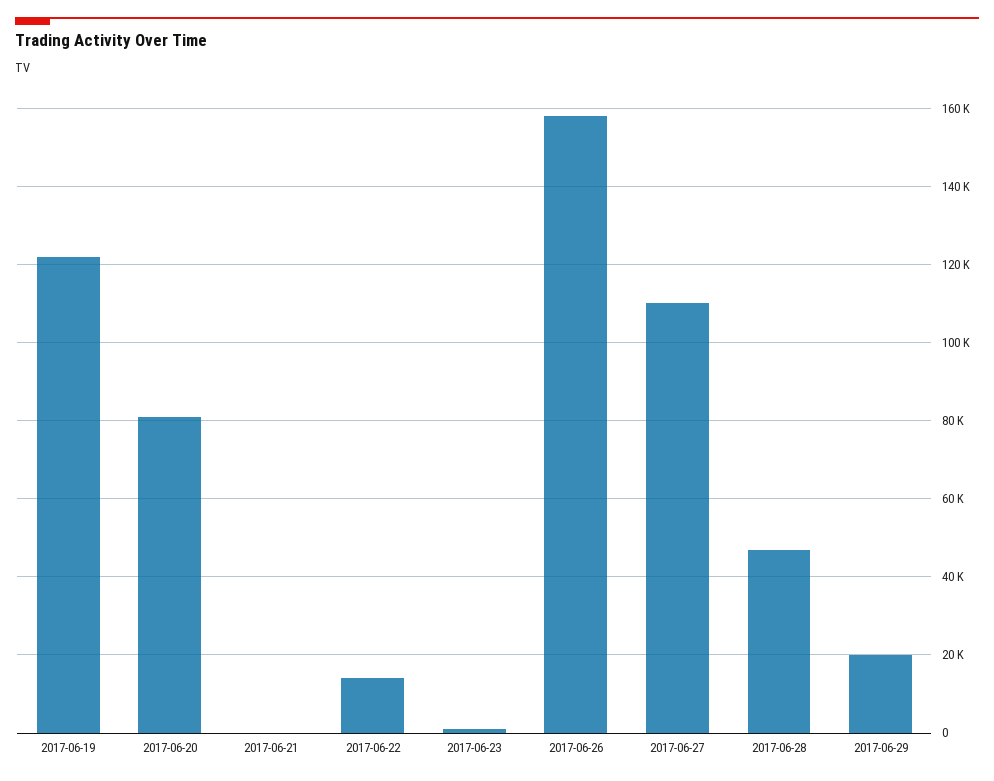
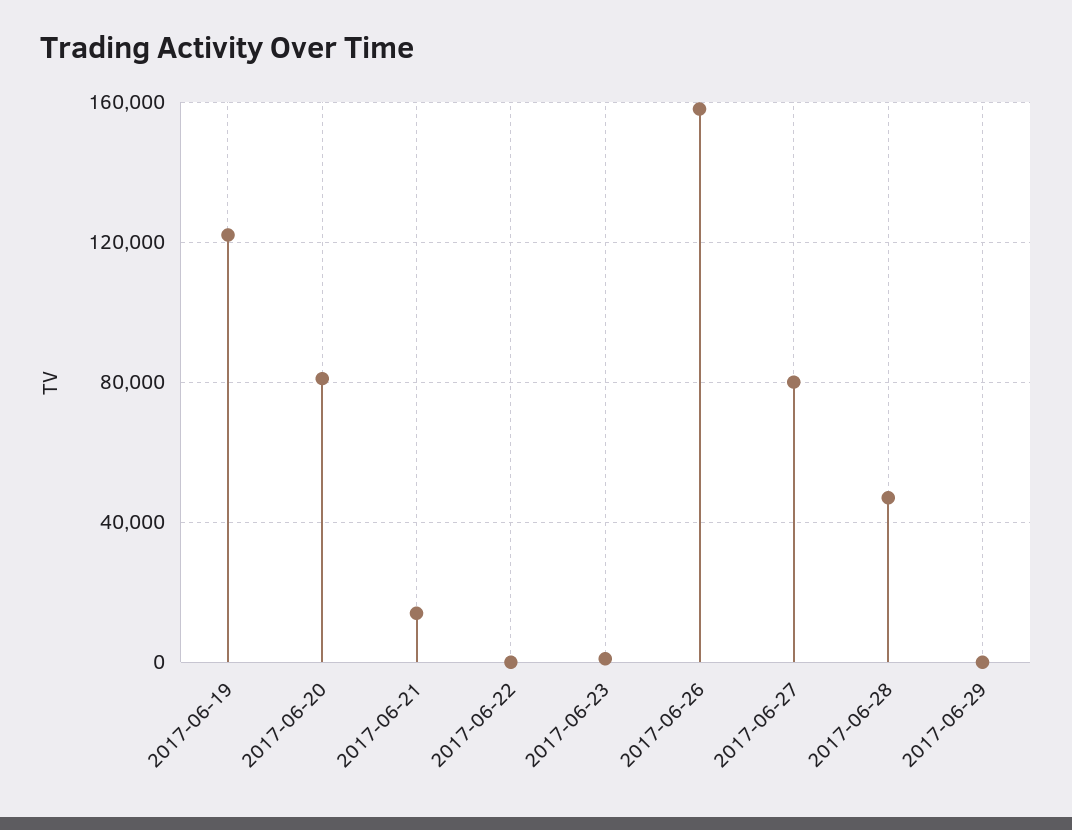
2017-06-21: 0 -> 15000
2017-06-22: 14000 -> 0
2017-06-27: 110000 -> 80000
2017-06-29: 20000 -> 0

